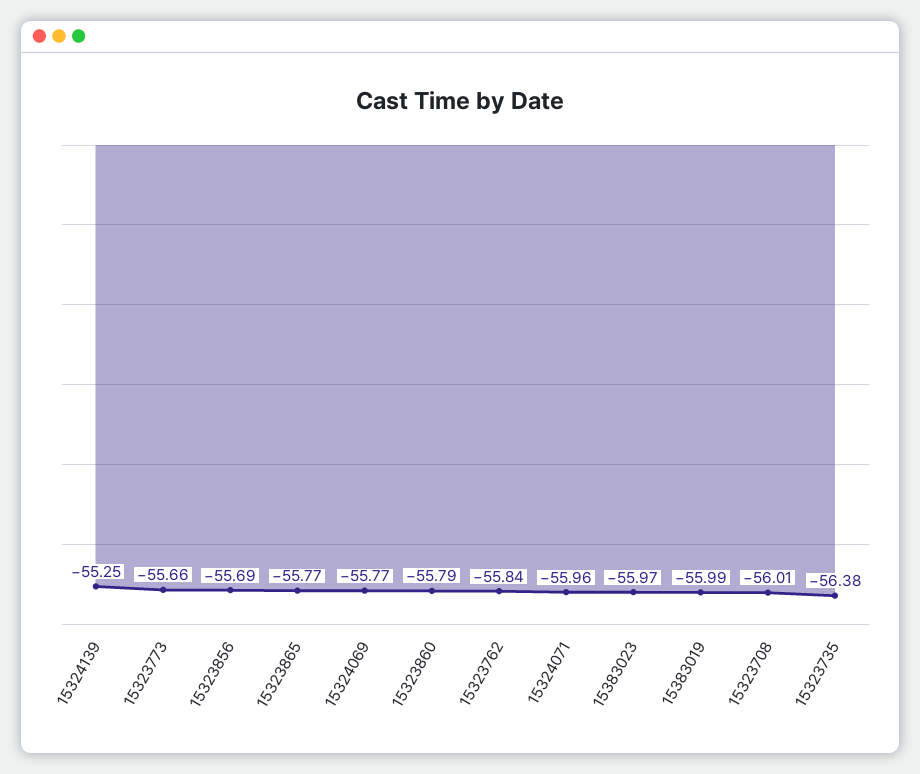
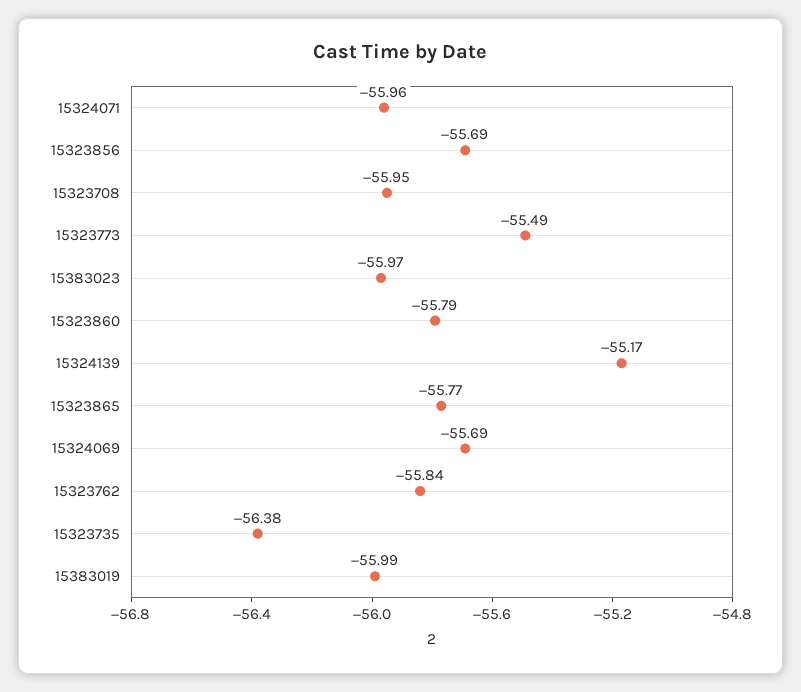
15324139: -55.25 -> -55.17
15323773: -55.66 -> -55.49
15324069: -55.77 -> -55.69
15323708: -56.01 -> -55.95

